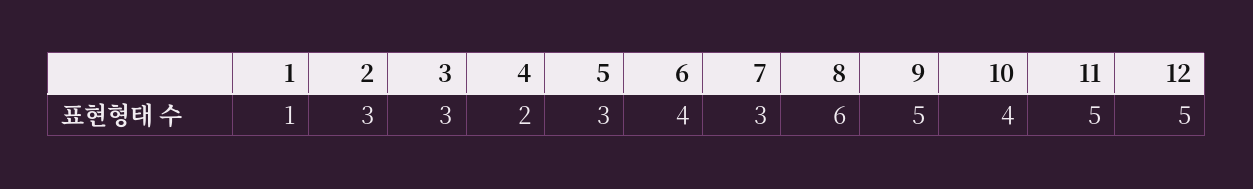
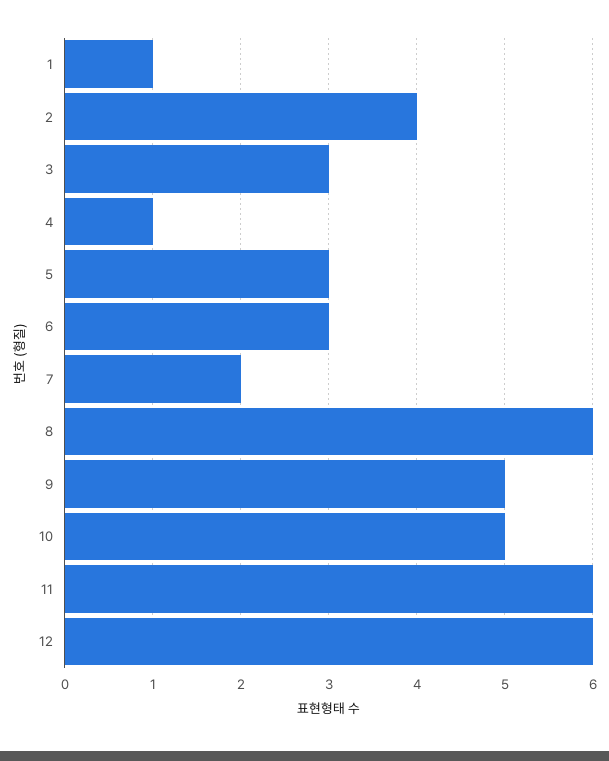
2: 3 -> 4
4: 2 -> 1
6: 4 -> 3
7: 3 -> 2
10: 4 -> 5
11: 5 -> 6
12: 5 -> 6

